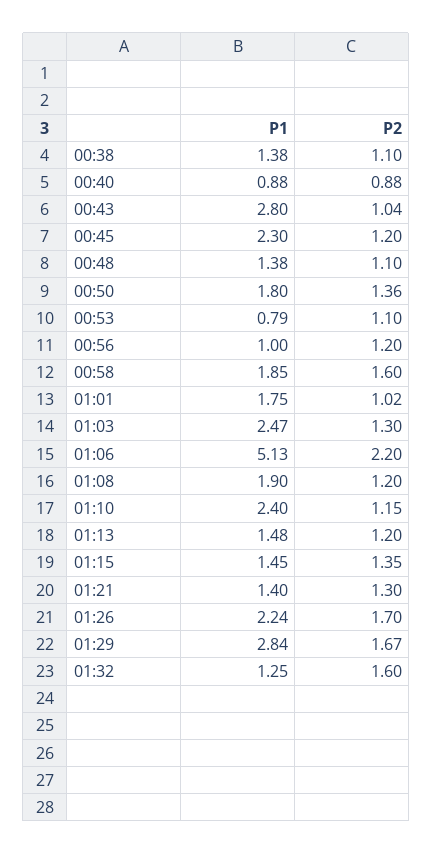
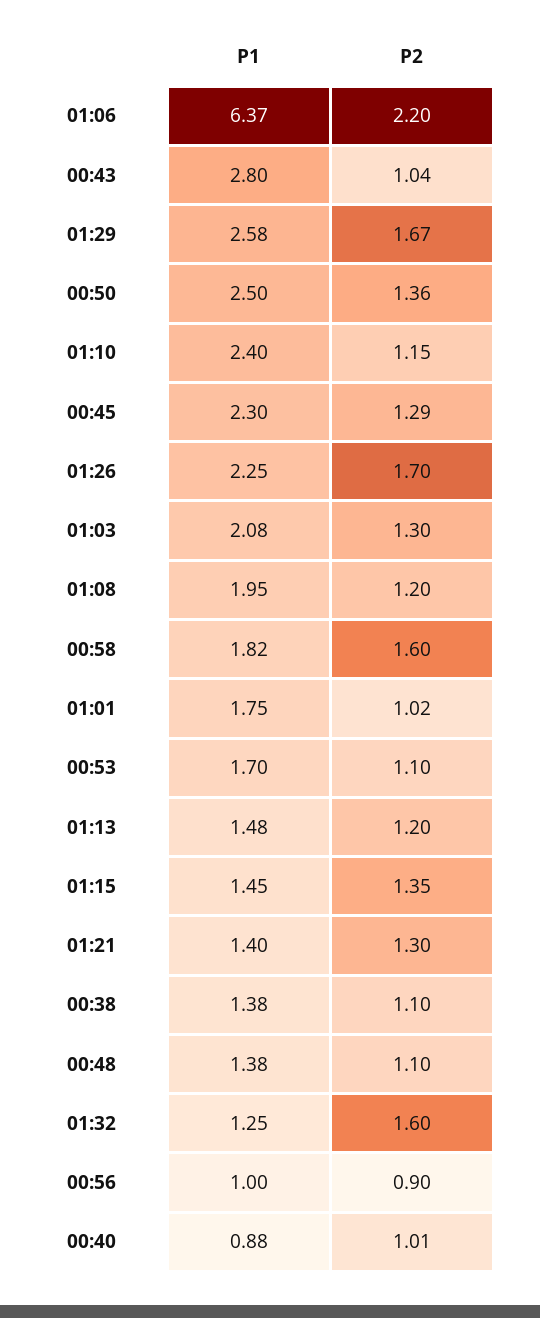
P2, 00:40: 0.88 -> 1.01
P2, 00:45: 1.2 -> 1.29
P1, 00:50: 1.8 -> 2.5
P1, 00:53: 0.79 -> 1.7
P2, 00:56: 1.2 -> 0.9
P1, 00:58: 1.85 -> 1.82
P1, 01:03: 2.47 -> 2.08
P1, 01:06: 5.13 -> 6.37
P1, 01:08: 1.9 -> 1.95
P1, 01:26: 2.24 -> 2.25
P1, 01:29: 2.84 -> 2.58

